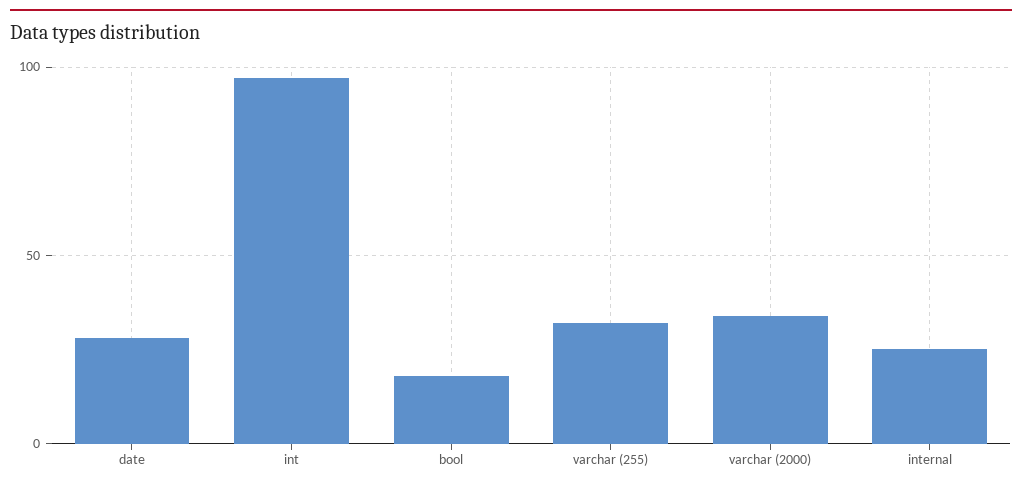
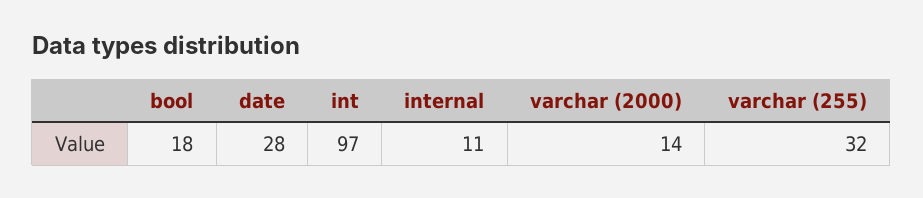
varchar (2000): 35 -> 14
internal: 25 -> 11

